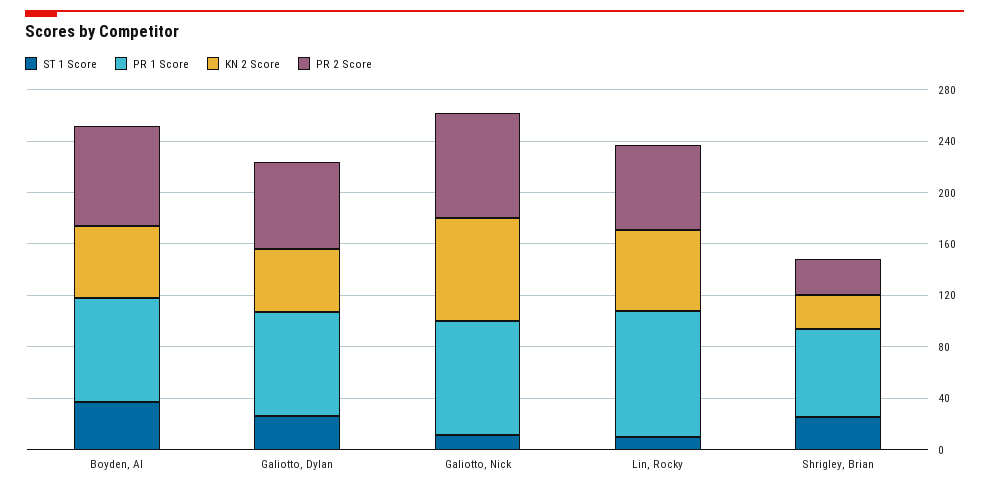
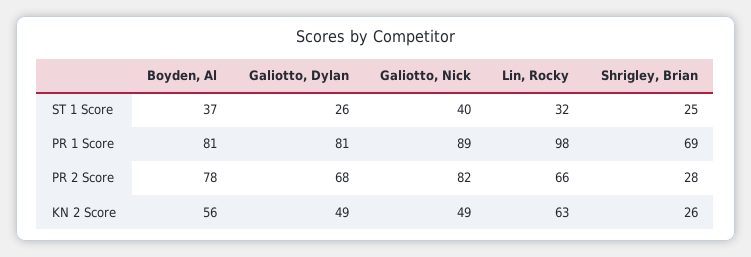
ST 1 Score, Galiotto, Nick: 10 -> 40
KN 2 Score, Galiotto, Nick: 80 -> 49
ST 1 Score, Lin, Rocky: 10 -> 32

